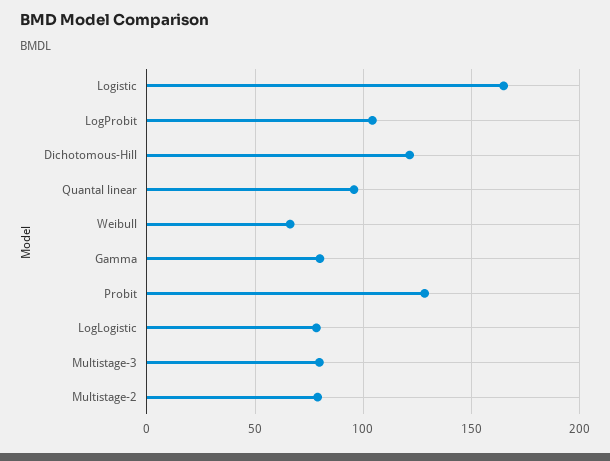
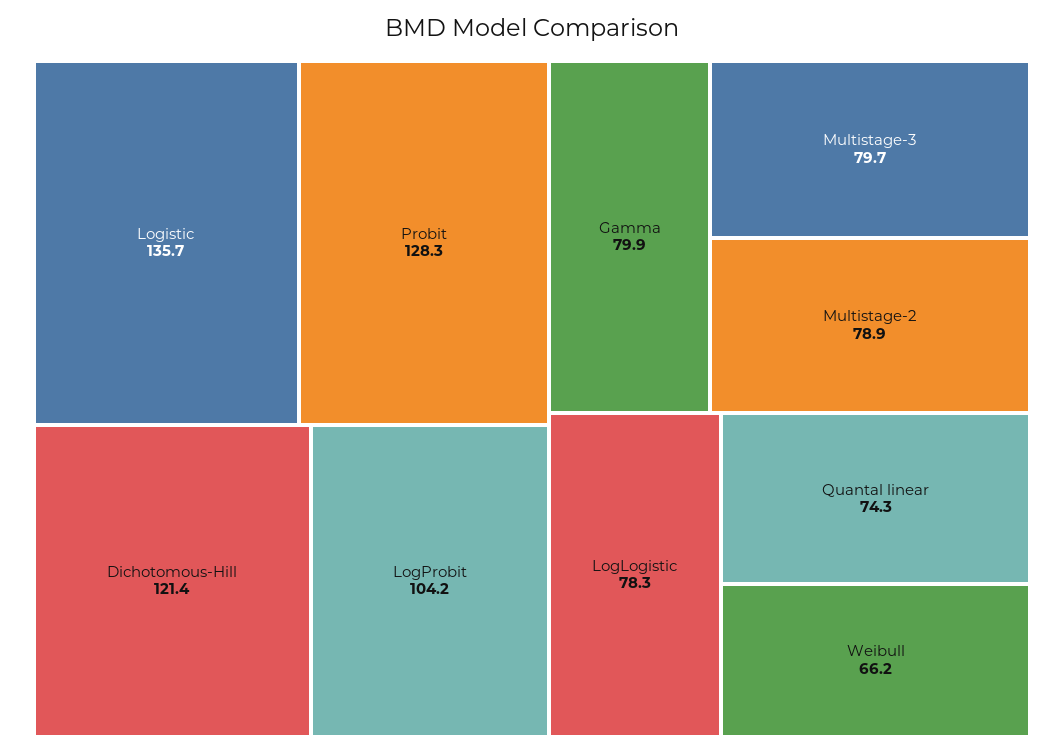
Logistic: 165 -> 135.7
Quantal linear: 95 -> 74.3

